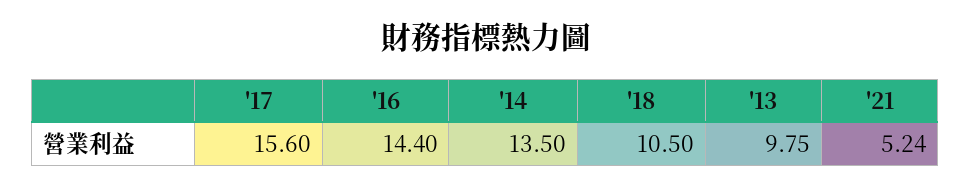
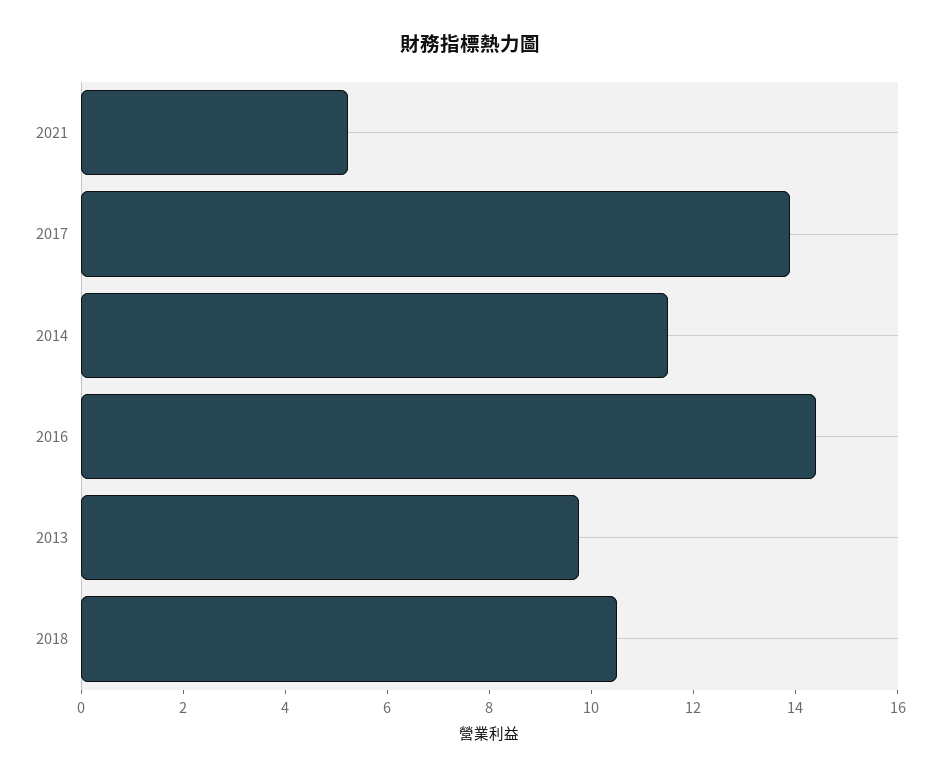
'17: 15.6 -> 14
'14: 13.5 -> 11.5

